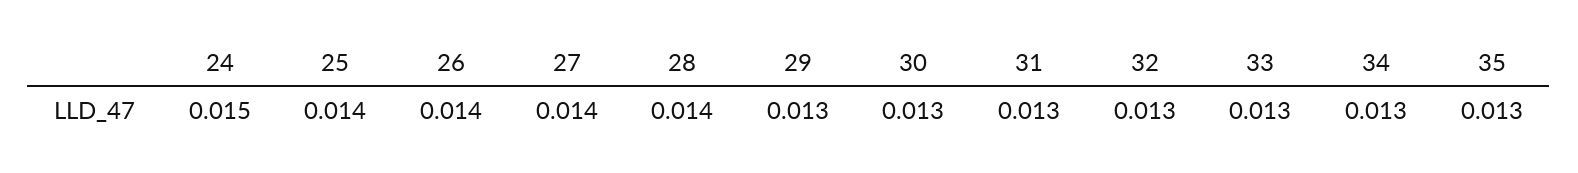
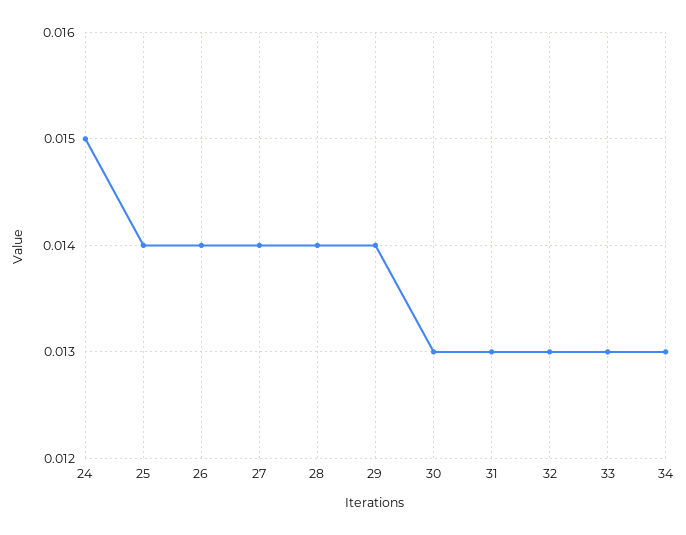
29: 0.013 -> 0.014
35: 0.013 -> none

